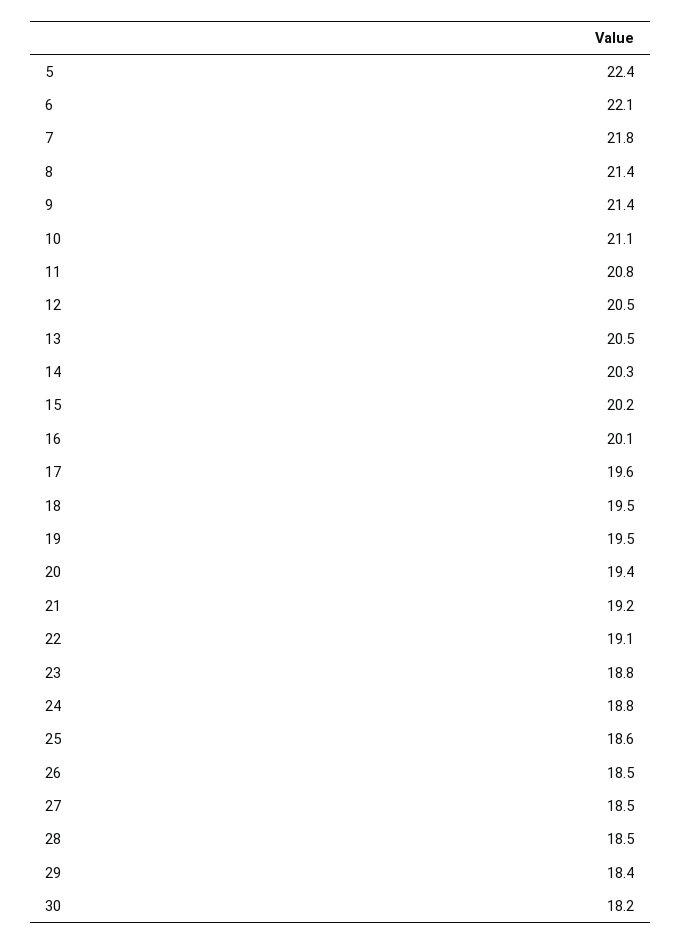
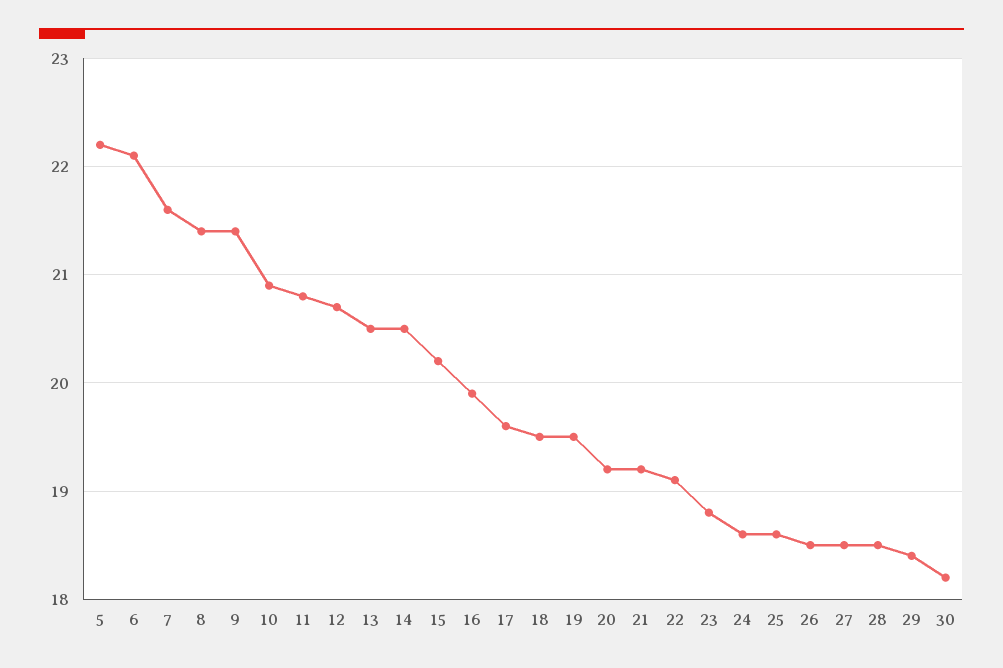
5: 22.4 -> 22.2
7: 21.8 -> 21.6
10: 21.1 -> 20.9
12: 20.5 -> 20.7
14: 20.3 -> 20.5
16: 20.1 -> 19.9
20: 19.4 -> 19.2
24: 18.8 -> 18.6

